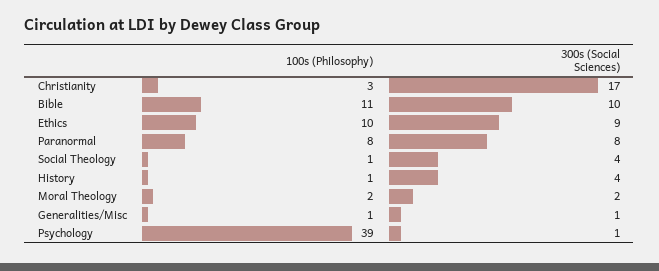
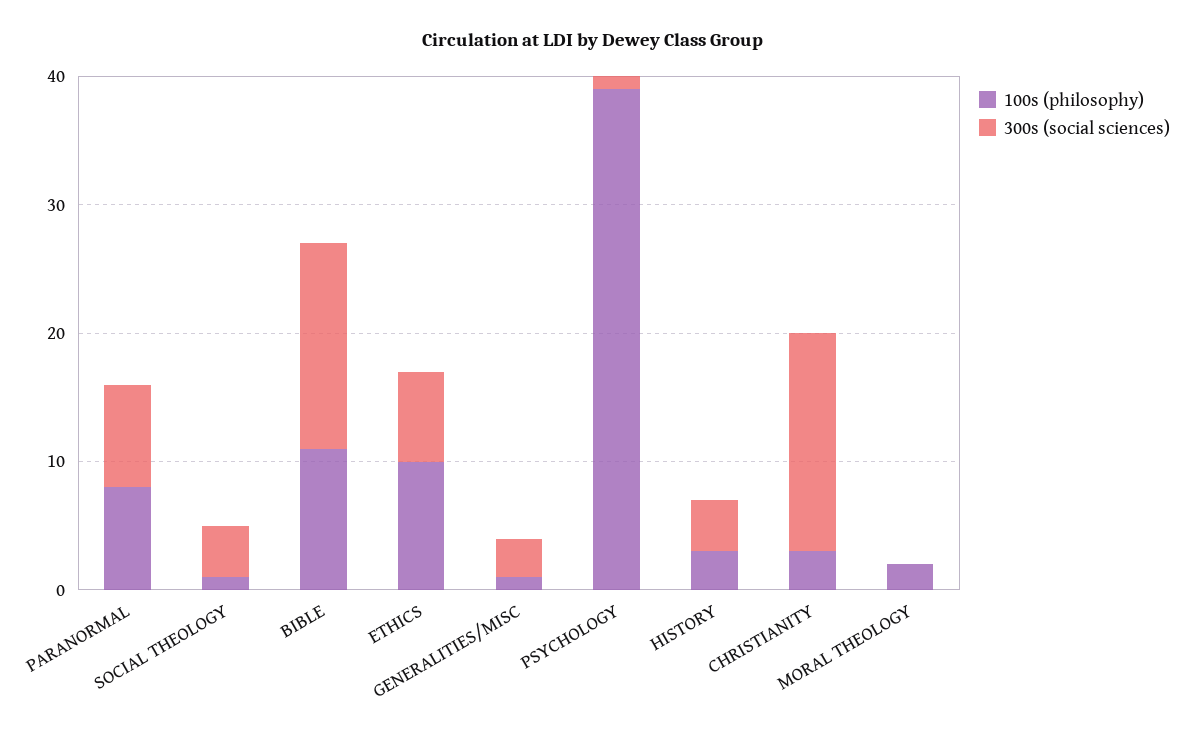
300s (Social Sciences), Bible: 10 -> 16
300s (Social Sciences), Ethics: 9 -> 7
100s (Philosophy), History: 1 -> 3
300s (Social Sciences), Moral Theology: 2 -> 0
300s (Social Sciences), Generalities/Misc: 1 -> 3

